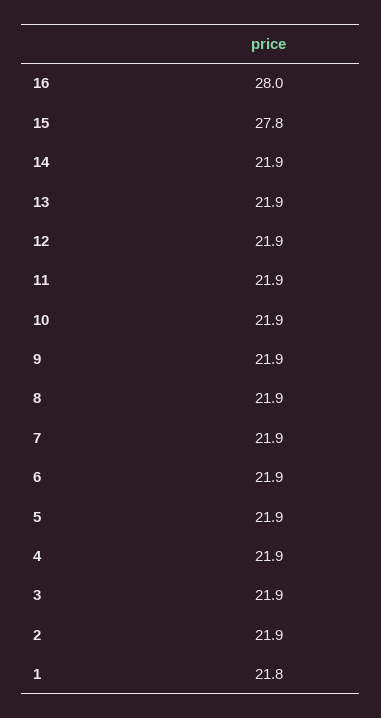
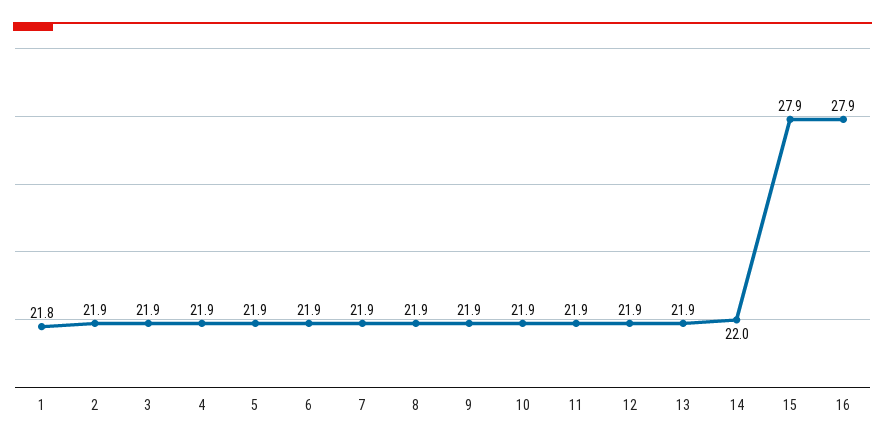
16: 28 -> 27.9
15: 27.8 -> 27.9
14: 21.9 -> 22

